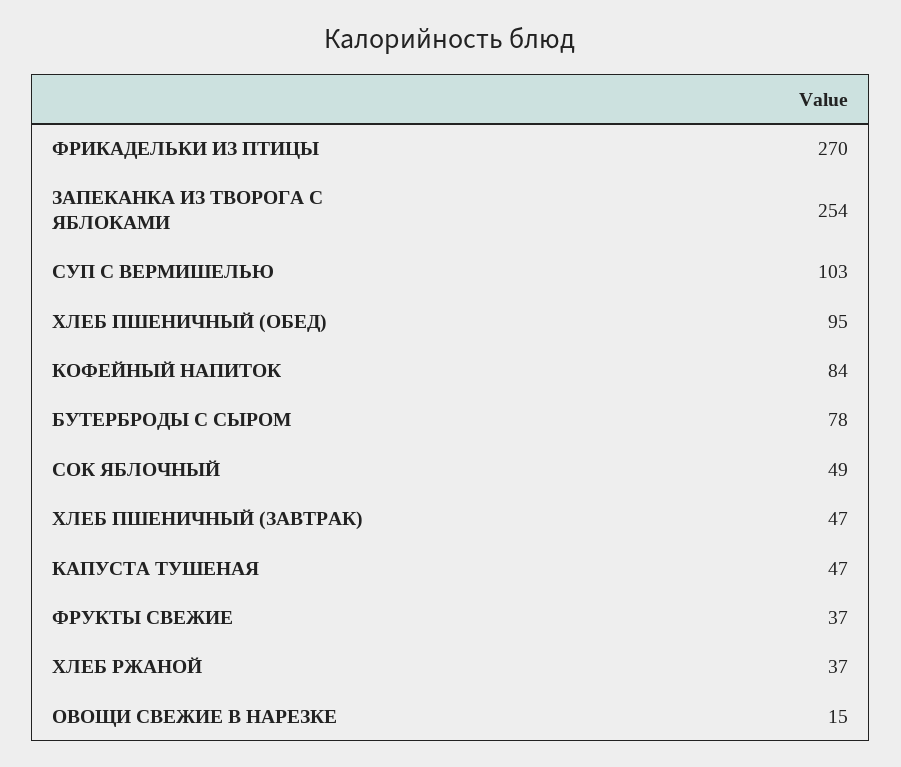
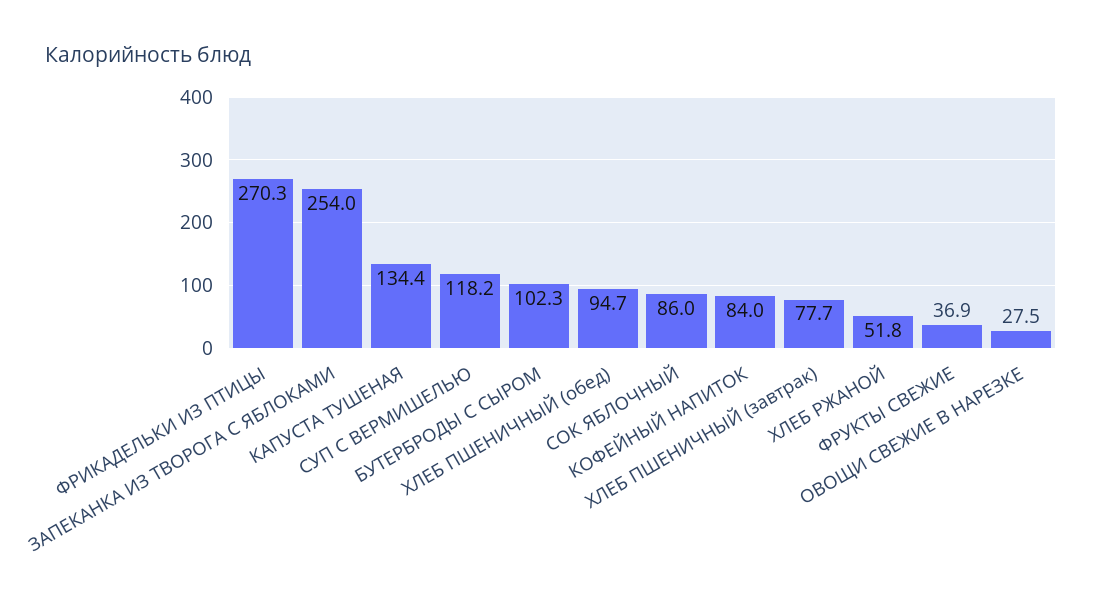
СУП С ВЕРМИШЕЛЬЮ: 103 -> 118.2
БУТЕРБРОДЫ С СЫРОМ: 78 -> 102.3
СОК ЯБЛОЧНЫЙ: 49 -> 86
ХЛЕБ ПШЕНИЧНЫЙ (ЗАВТРАК): 47 -> 77.7
КАПУСТА ТУШЕНАЯ: 47 -> 134.4
ХЛЕБ РЖАНОЙ: 37 -> 51.8
ОВОЩИ СВЕЖИЕ В НАРЕЗКЕ: 15 -> 27.5

